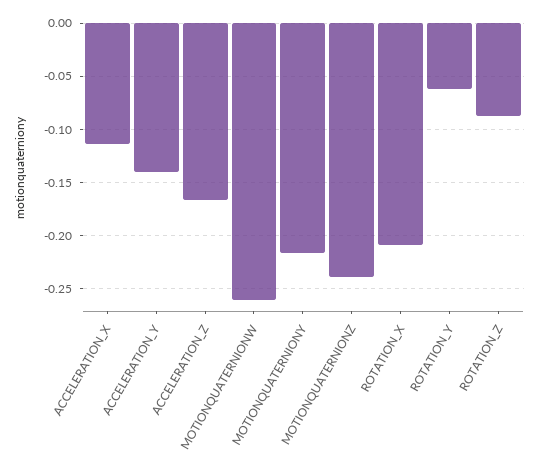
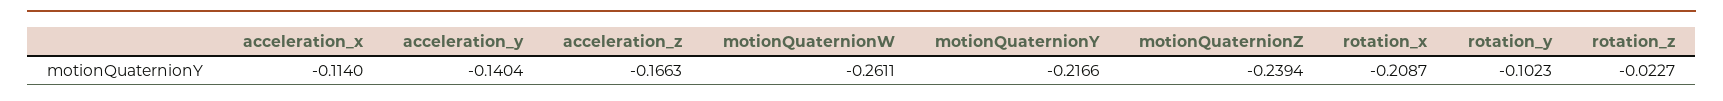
ROTATION_Y: -0.06 -> -0.1023
ROTATION_Z: -0.09 -> -0.0227

